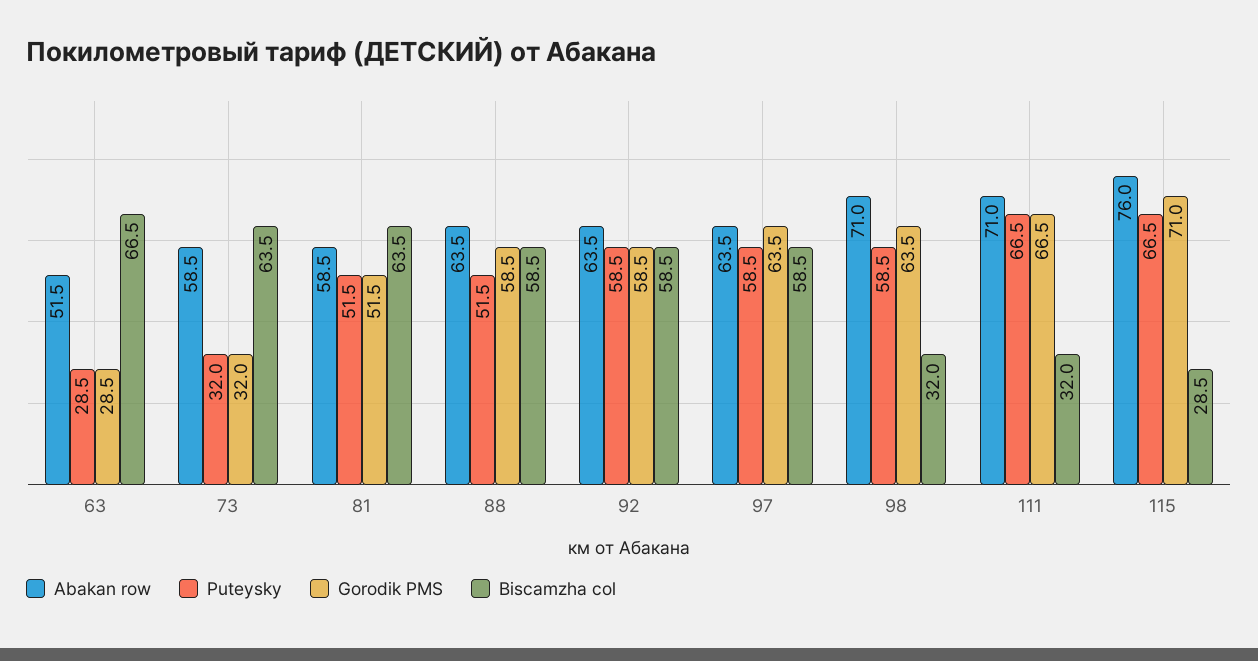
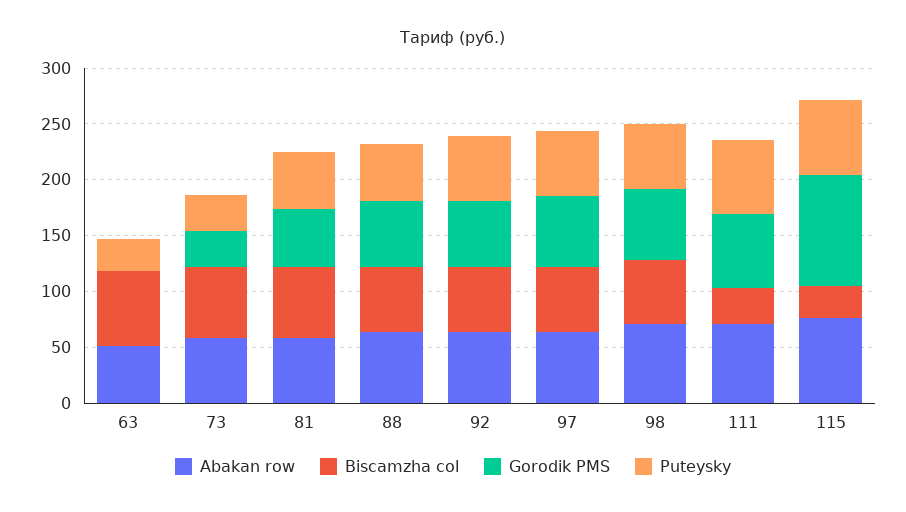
Gorodik PMS, 63: 28.5 -> 0
Biscamzha col, 98: 32 -> 60
Gorodik PMS, 115: 71 -> 100

